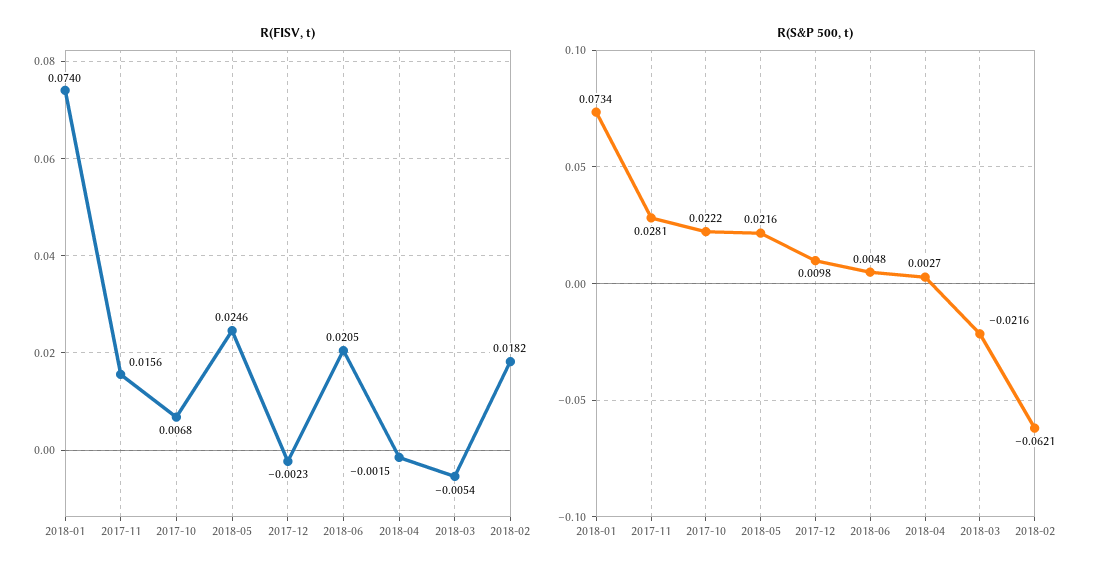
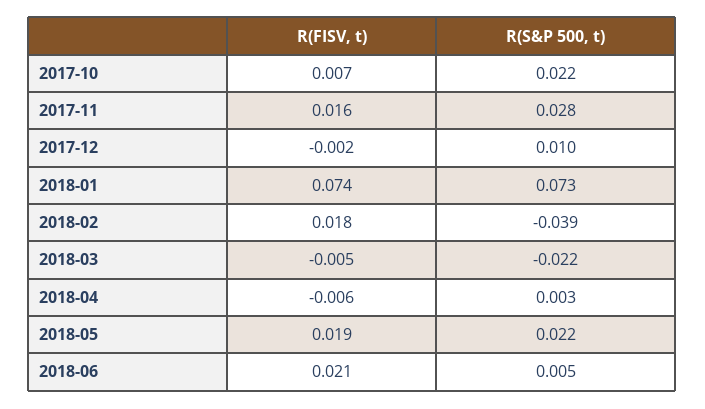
R(FISV, t), 2018-05: 0.0246 -> 0.019
R(FISV, t), 2018-04: -0.0015 -> -0.006
R(S&P 500, t), 2018-02: -0.0621 -> -0.039

